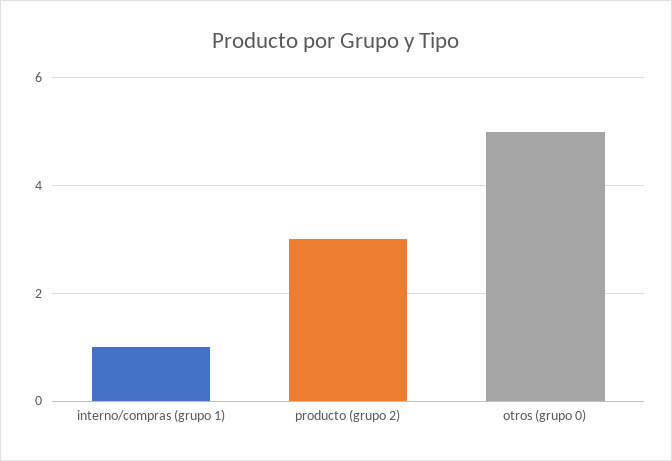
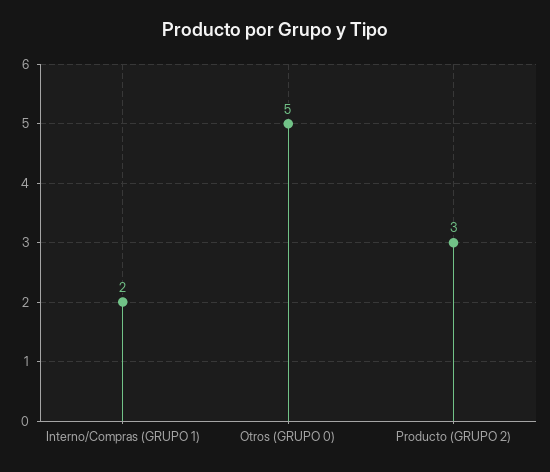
interno/compras (grupo 1): 1 -> 2

